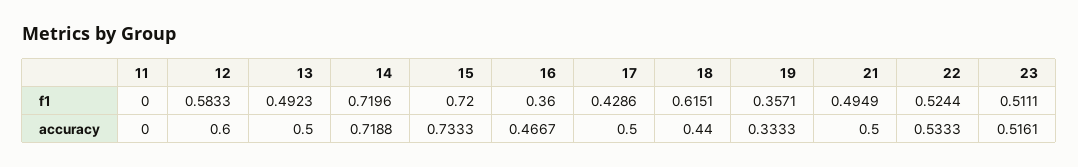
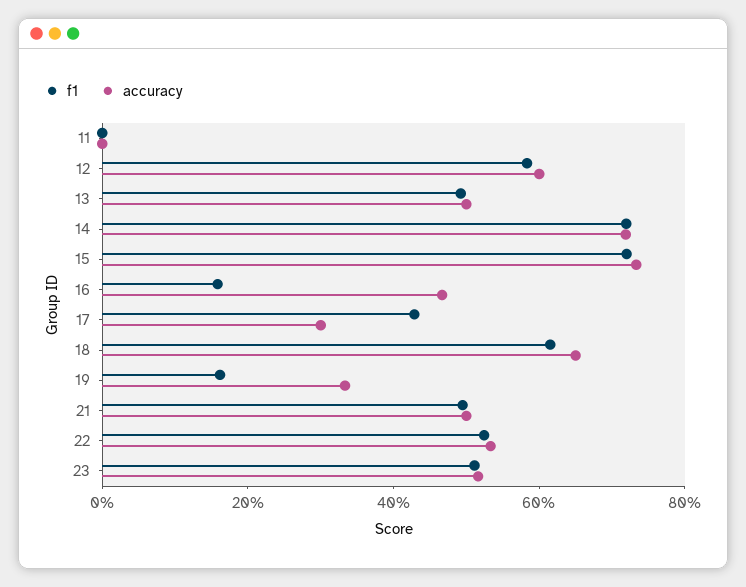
f1, 16: 0.36 -> 0.15
f1, 19: 0.3571 -> 0.15
accuracy, 17: 0.5 -> 0.3
accuracy, 18: 0.44 -> 0.65

